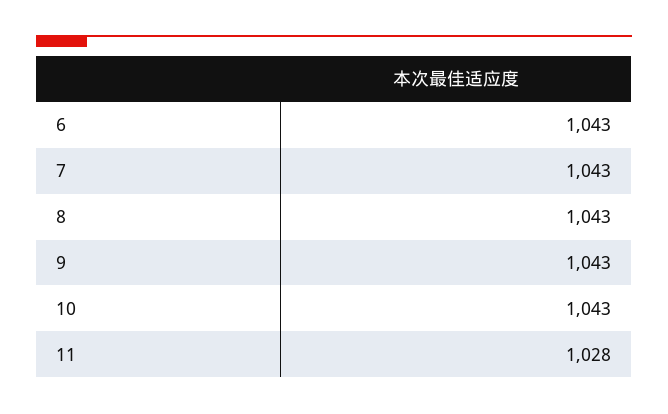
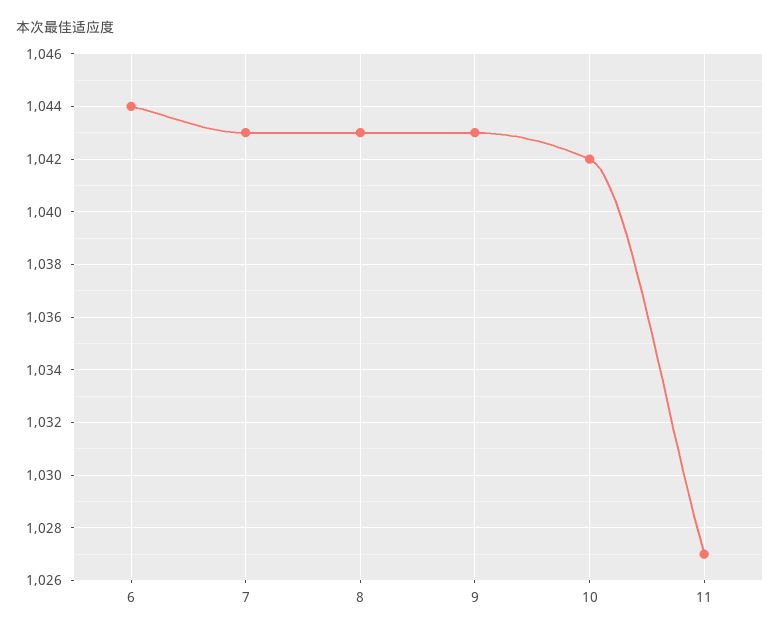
6: 1043 -> 1044
10: 1043 -> 1042
11: 1028 -> 1027

